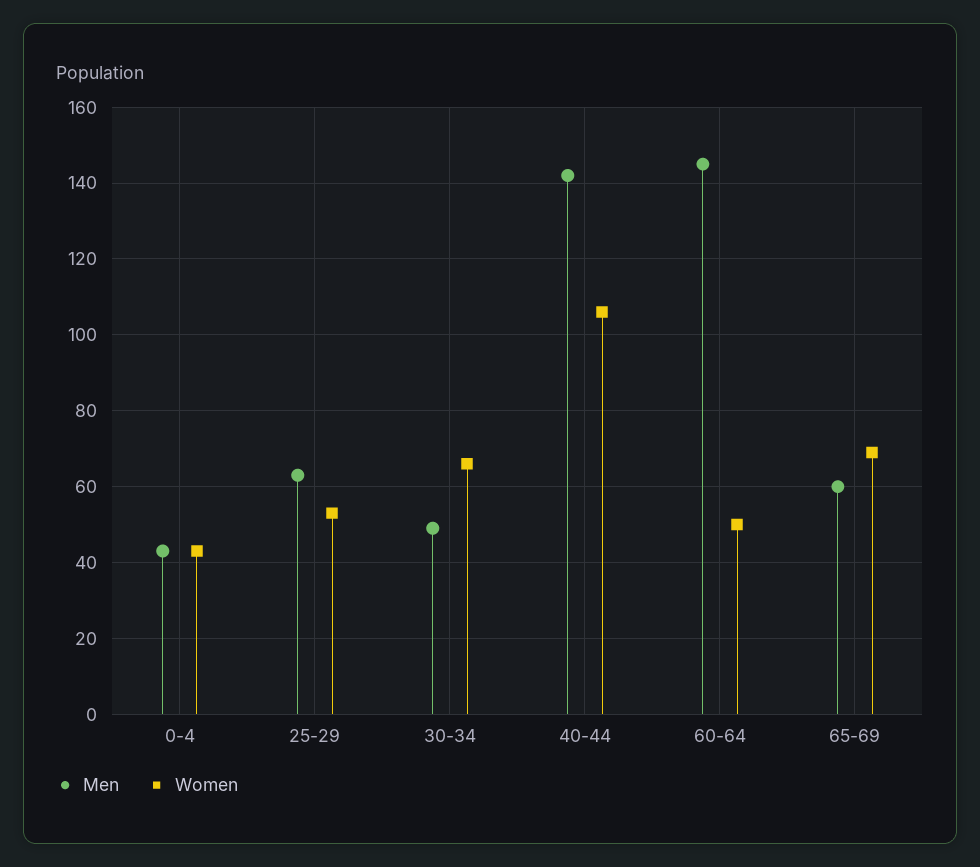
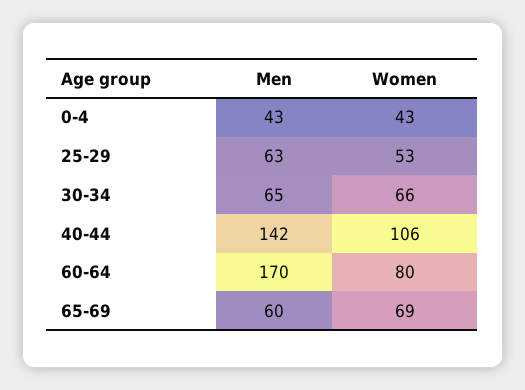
Men, 30-34: 50 -> 65
Men, 60-64: 145 -> 170
Women, 60-64: 50 -> 80

